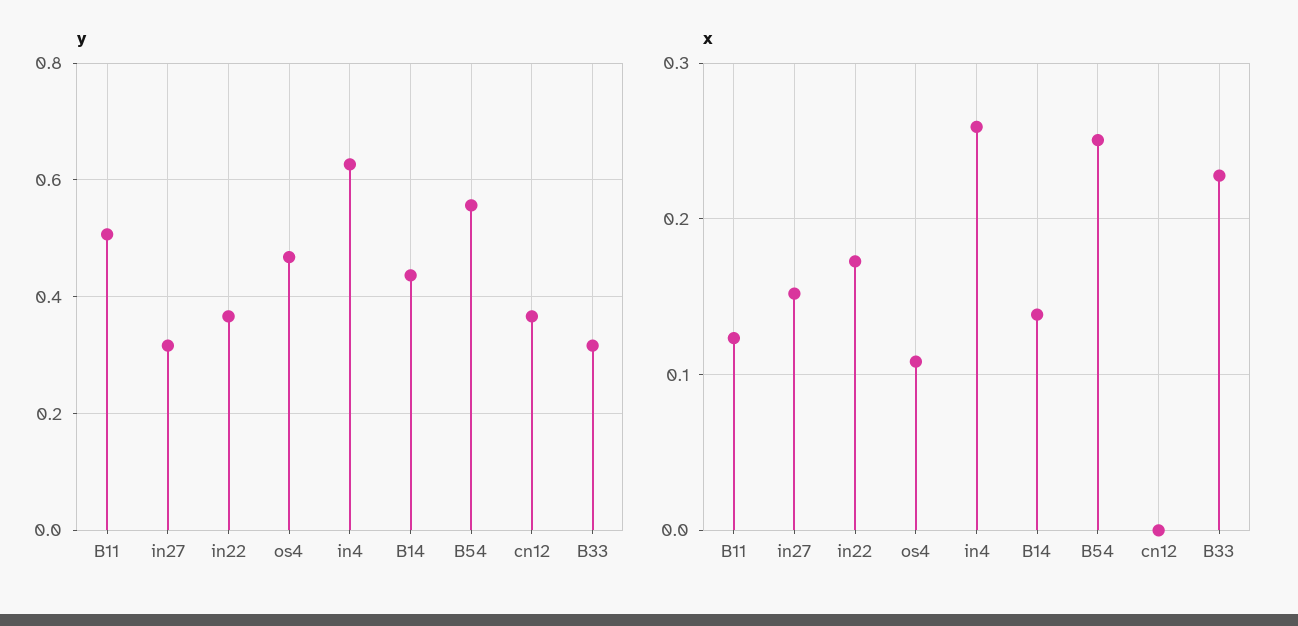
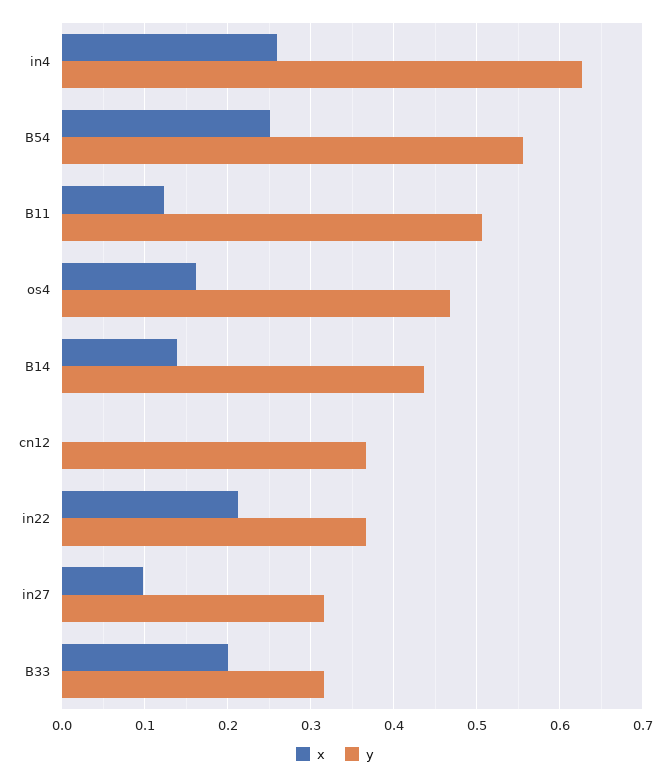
x, in27: 0.15 -> 0.1
x, in22: 0.17 -> 0.21
x, os4: 0.11 -> 0.16
x, B33: 0.23 -> 0.2

